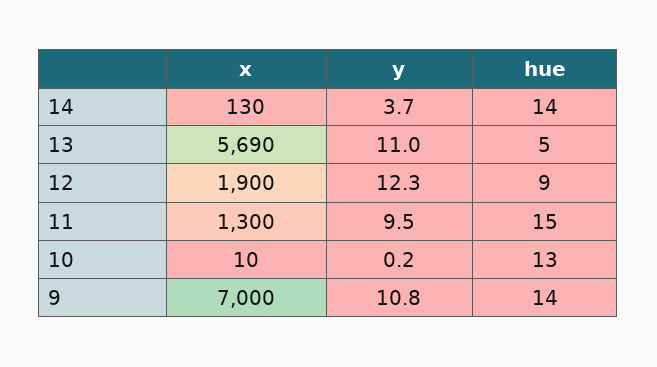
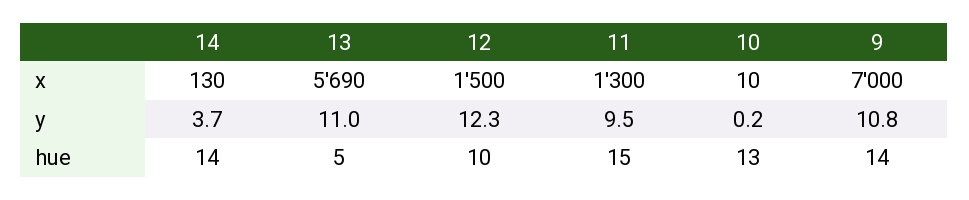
x, 12: 1900 -> 1500
hue, 12: 9 -> 10

